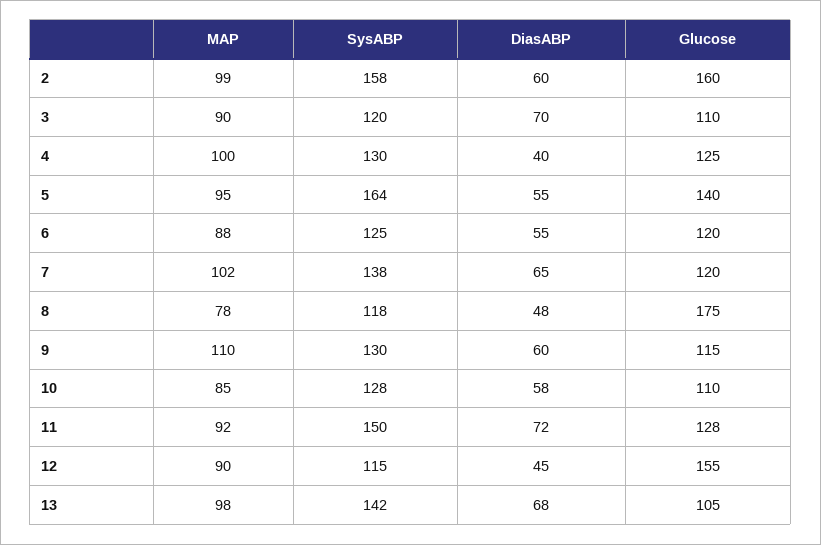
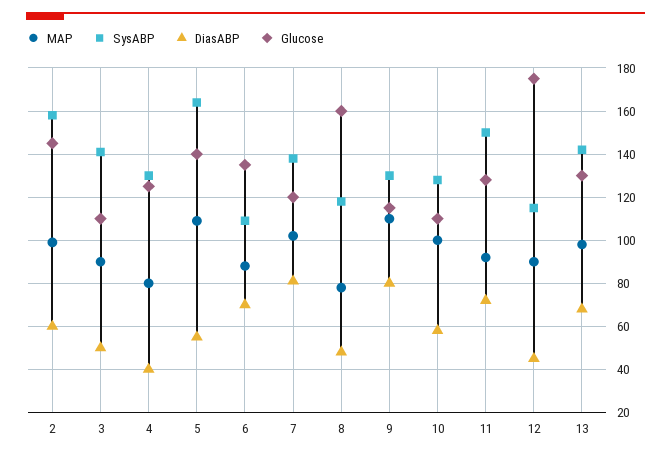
Glucose, 2: 160 -> 145
SysABP, 3: 120 -> 140
DiasABP, 3: 70 -> 50
MAP, 4: 100 -> 80
MAP, 5: 95 -> 110
SysABP, 6: 125 -> 110
DiasABP, 6: 55 -> 70
Glucose, 6: 120 -> 135
DiasABP, 7: 65 -> 80
Glucose, 8: 175 -> 160
DiasABP, 9: 60 -> 80
MAP, 10: 85 -> 100
Glucose, 12: 155 -> 175
Glucose, 13: 105 -> 130

